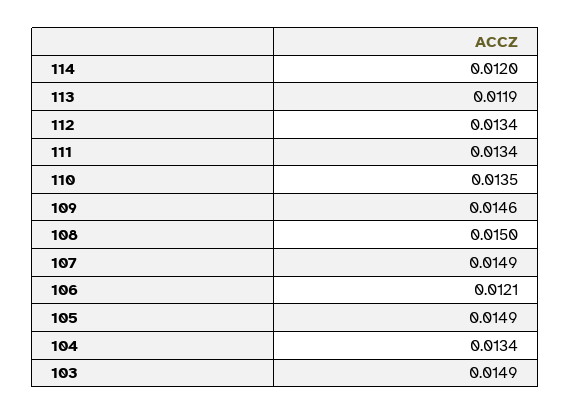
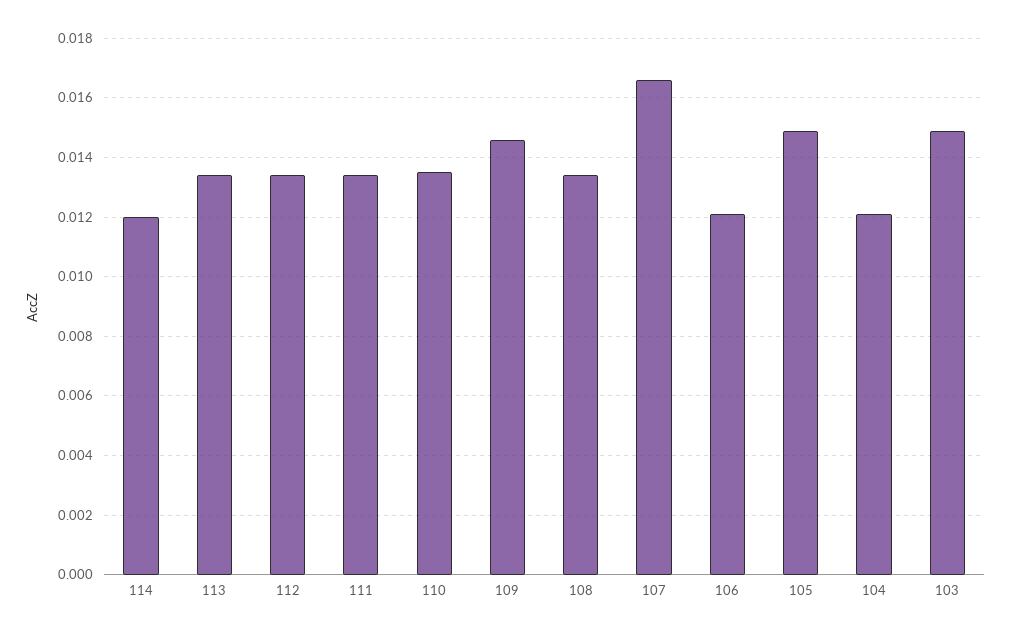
113: 0.0119 -> 0.0135
108: 0.015 -> 0.0135
107: 0.0149 -> 0.0165
104: 0.0134 -> 0.012

